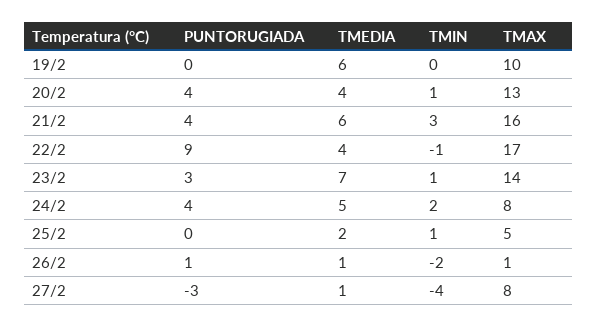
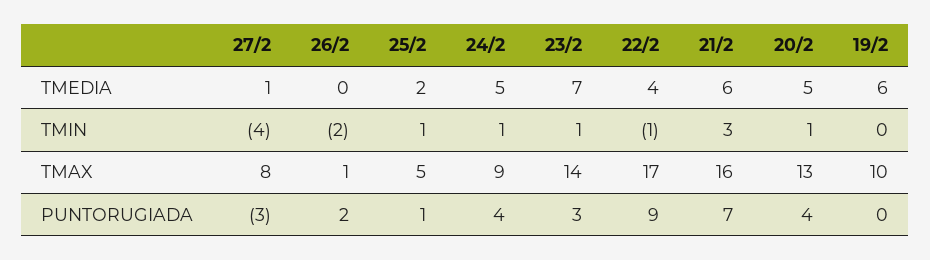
TMEDIA, 20/2: 4 -> 5
PUNTORUGIADA, 21/2: 4 -> 7
TMIN, 24/2: 2 -> 1
TMAX, 24/2: 8 -> 9
PUNTORUGIADA, 25/2: 0 -> 1
PUNTORUGIADA, 26/2: 1 -> 2
TMEDIA, 26/2: 1 -> 0

